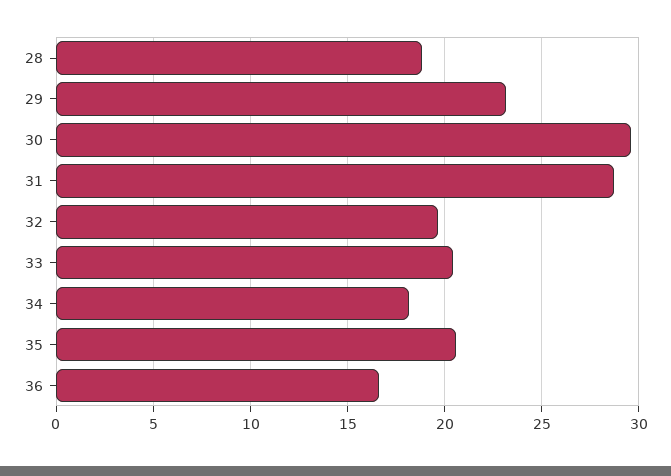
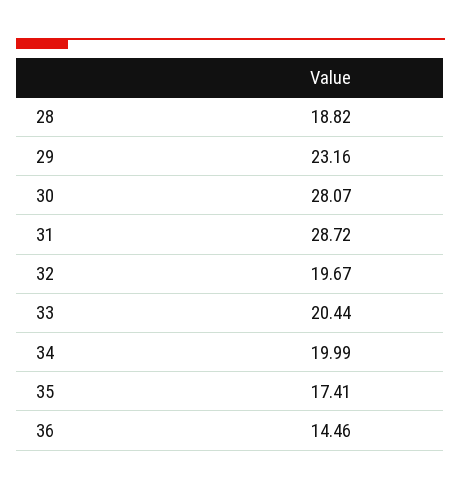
30: 29.5 -> 28.07
34: 18 -> 19.99
35: 20.5 -> 17.41
36: 16.5 -> 14.46

